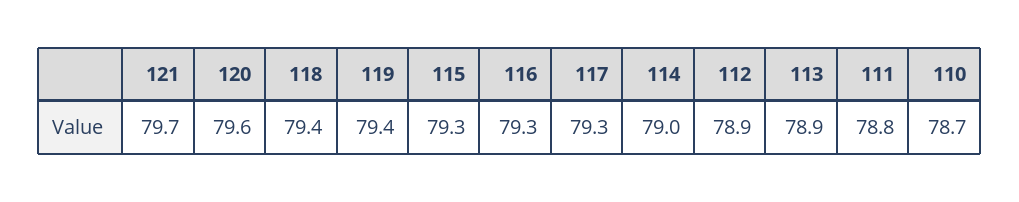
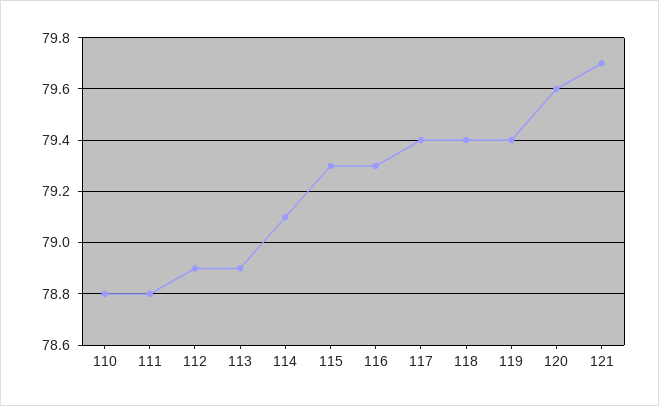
117: 79.3 -> 79.4
114: 79 -> 79.1
110: 78.7 -> 78.8

